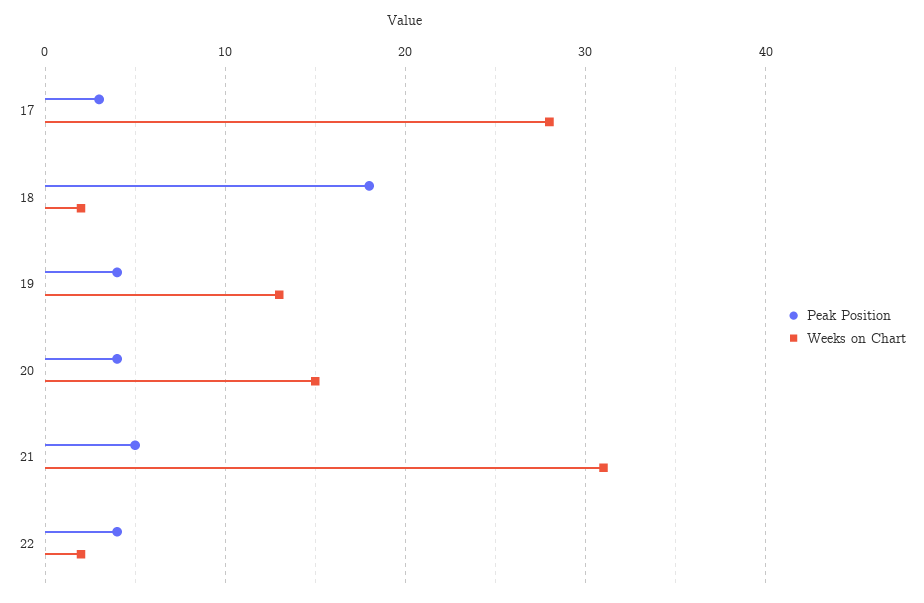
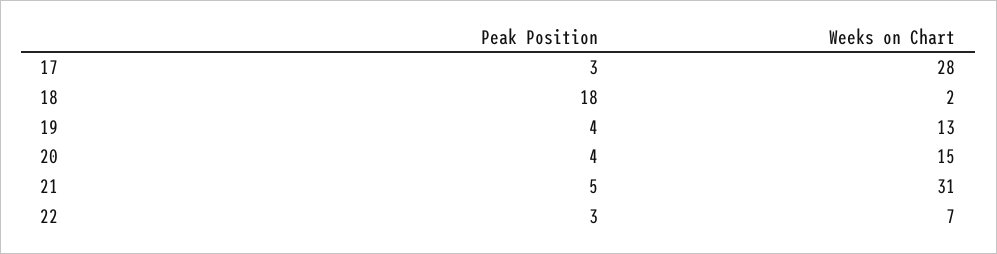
Peak Position, 22: 4 -> 3
Weeks on Chart, 22: 2 -> 7

